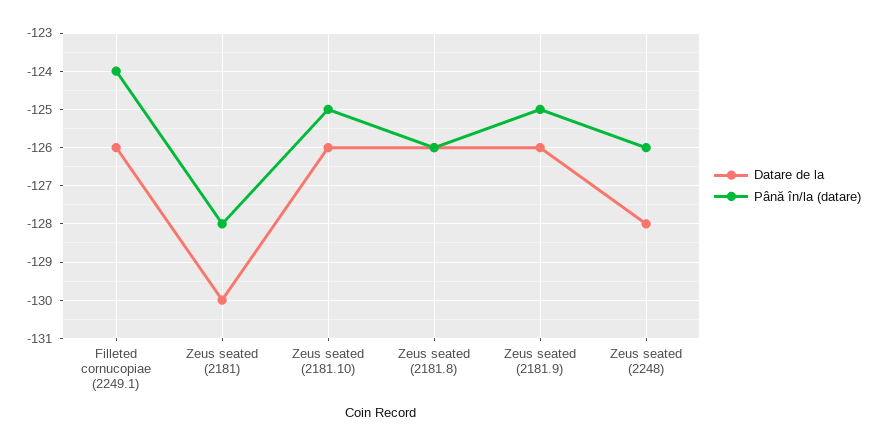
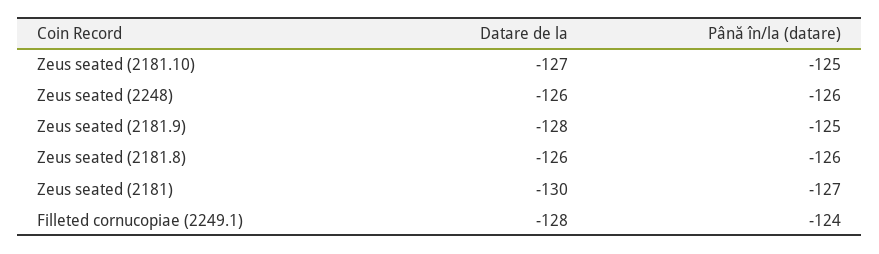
Datare de la, Filleted cornucopiae (2249.1): -126 -> -128
Până în/la (datare), Zeus seated (2181): -128 -> -127
Datare de la, Zeus seated (2181.10): -126 -> -127
Datare de la, Zeus seated (2181.9): -126 -> -128
Datare de la, Zeus seated (2248): -128 -> -126

